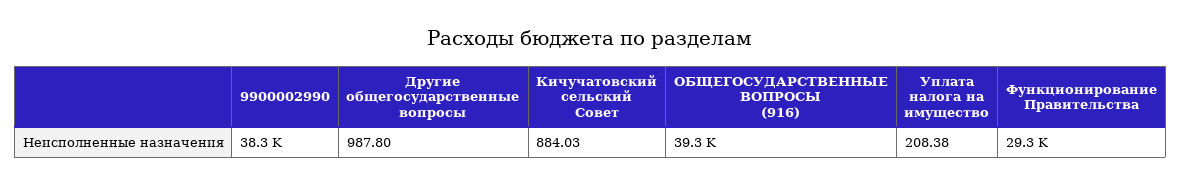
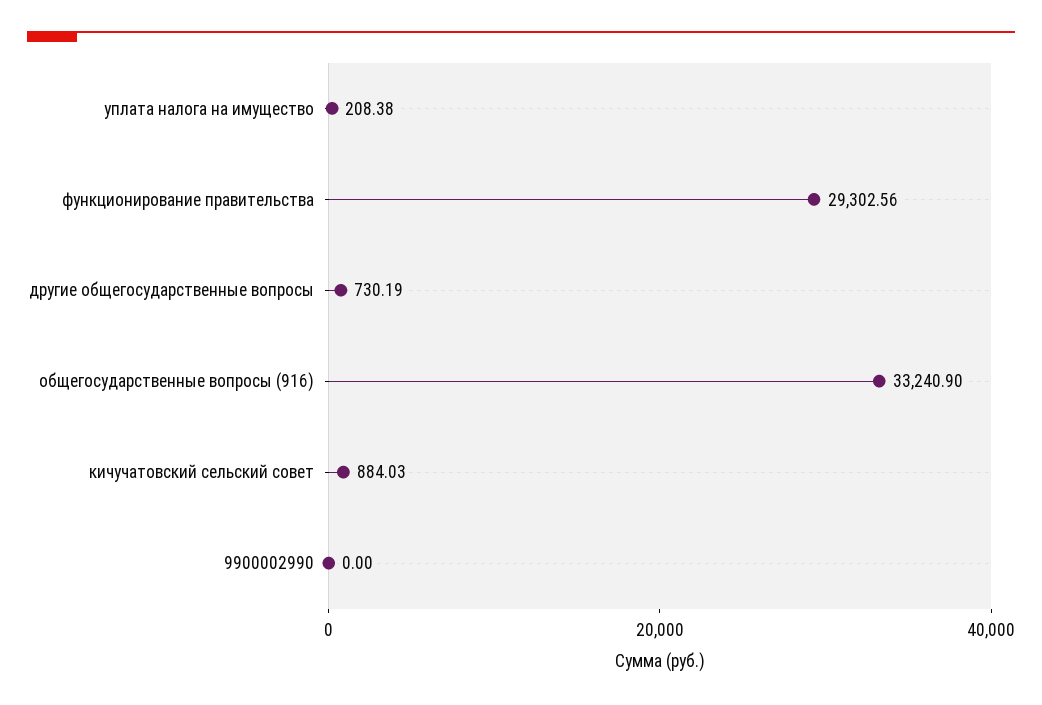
9900002990: 38300 -> 0
Другие общегосударственные вопросы: 987.8 -> 730.19
ОБЩЕГОСУДАРСТВЕННЫЕ ВОПРОСЫ (916): 39300 -> 33240.9

